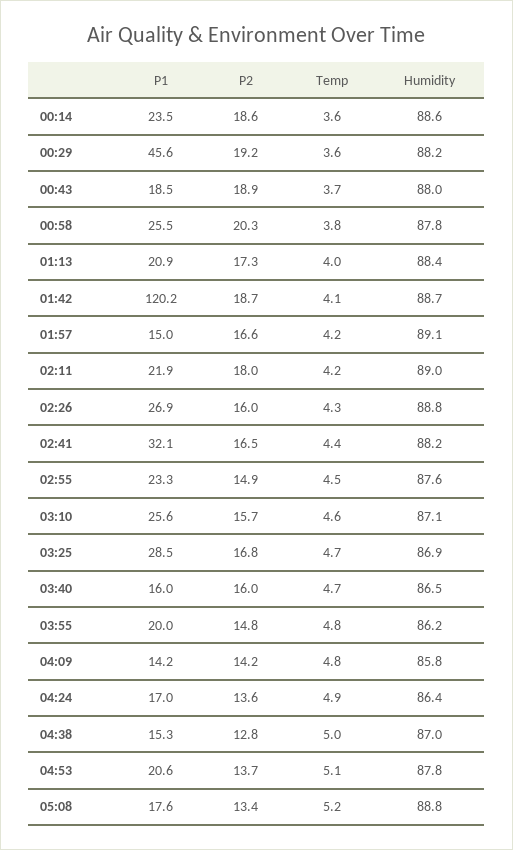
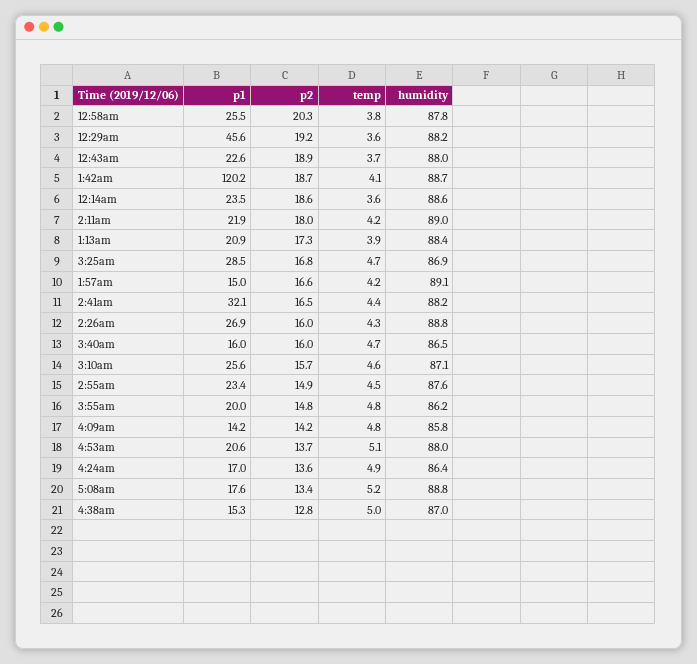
P1, 00:43: 18.5 -> 22.6
Temp, 01:13: 4 -> 3.9
P1, 02:55: 23.3 -> 23.4
Humidity, 04:53: 87.8 -> 88

